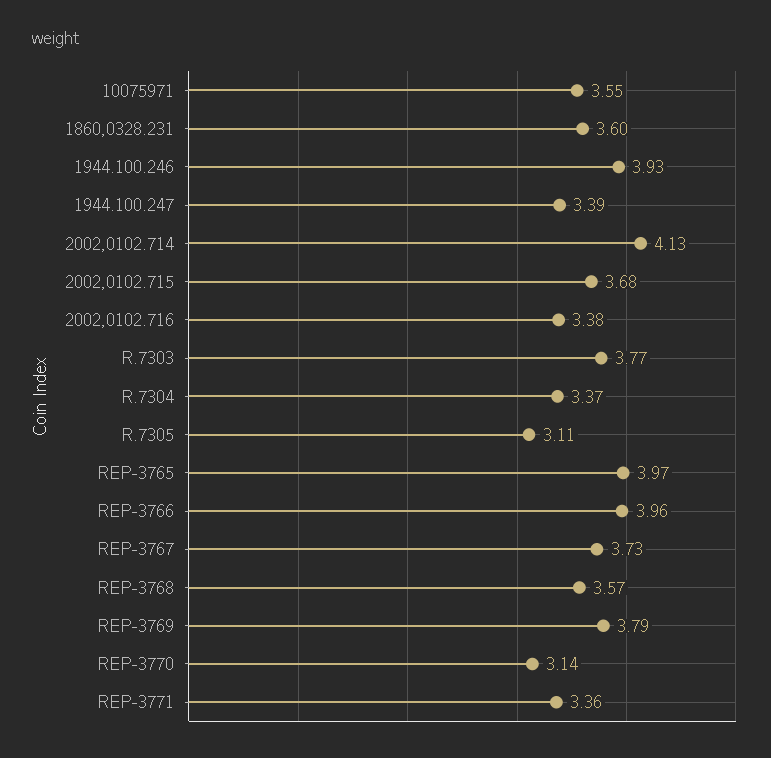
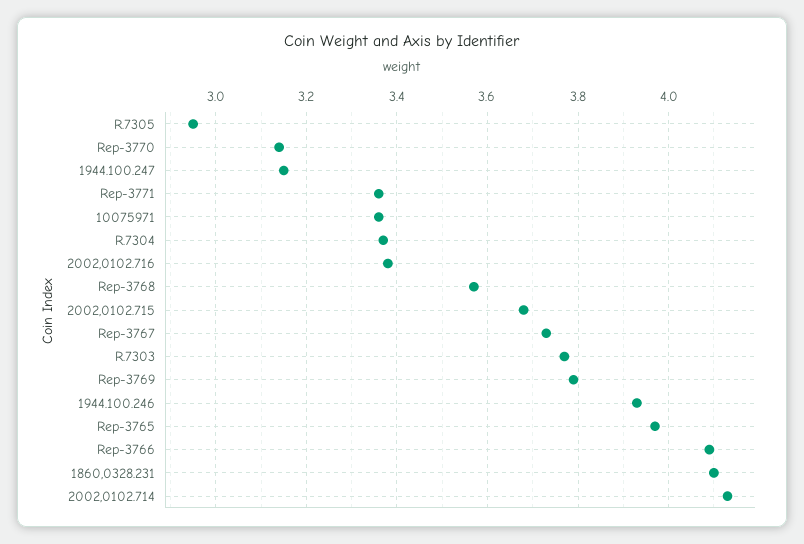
10075971: 3.55 -> 3.35
1860,0328.231: 3.6 -> 4.1
1944.100.247: 3.39 -> 3.15
R.7305: 3.11 -> 2.95
REP-3766: 3.96 -> 4.1

